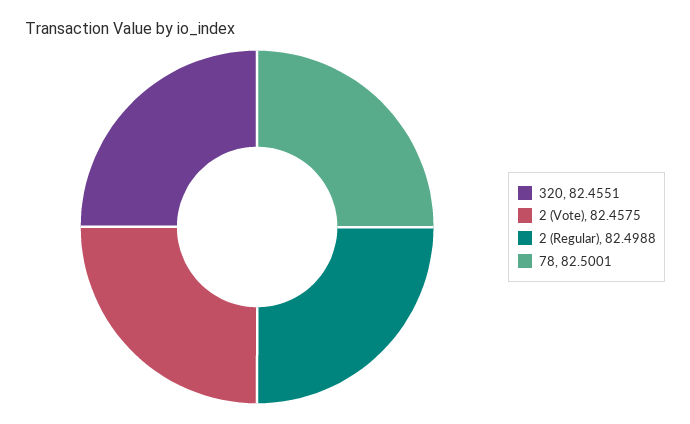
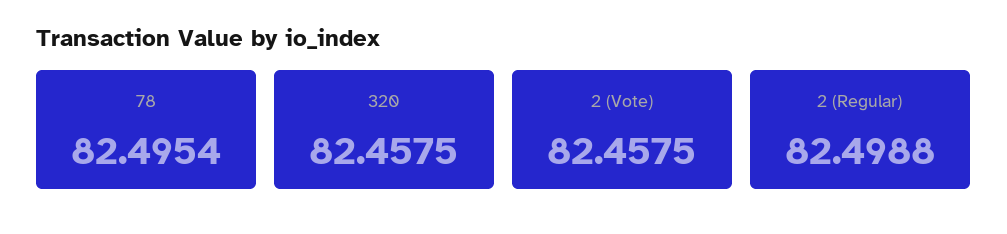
320: 82.4551 -> 82.4575
78: 82.5001 -> 82.4954

